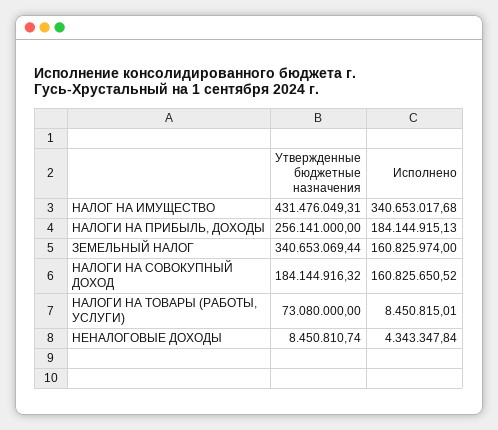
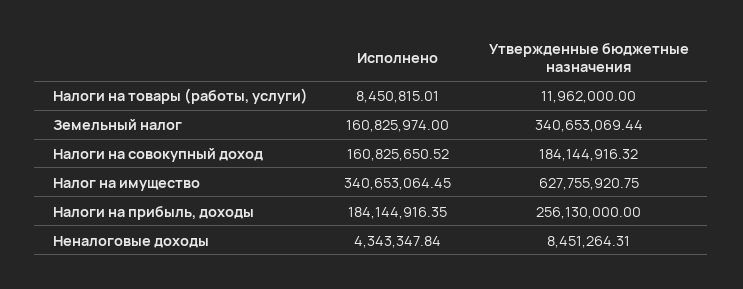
Утвержденные бюджетные назначения, НАЛОГ НА ИМУЩЕСТВО: 431476049.31 -> 627755920.75
Исполнено, НАЛОГ НА ИМУЩЕСТВО: 340653017.68 -> 340653064.45
Утвержденные бюджетные назначения, НАЛОГИ НА ПРИБЫЛЬ, ДОХОДЫ: 256141000 -> 256130000
Исполнено, НАЛОГИ НА ПРИБЫЛЬ, ДОХОДЫ: 184144915.13 -> 184144916.35
Утвержденные бюджетные назначения, НАЛОГИ НА ТОВАРЫ (РАБОТЫ, УСЛУГИ): 73080000 -> 11962000
Утвержденные бюджетные назначения, НЕНАЛОГОВЫЕ ДОХОДЫ: 8450810.74 -> 8451264.31

